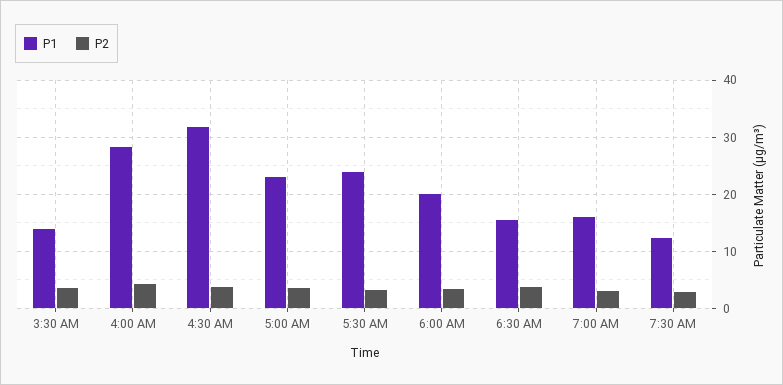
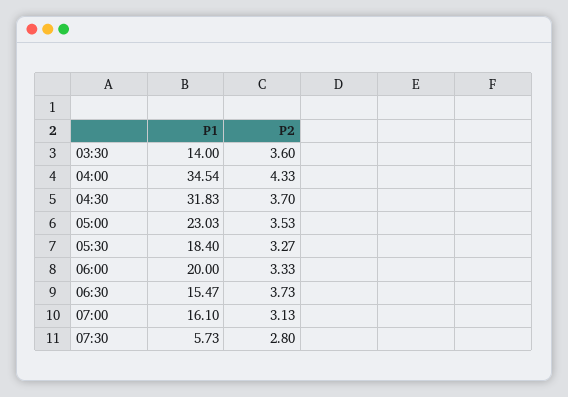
P1, 4:00 AM: 28 -> 34.54
P1, 5:30 AM: 24 -> 18.4
P1, 7:30 AM: 12 -> 5.73

